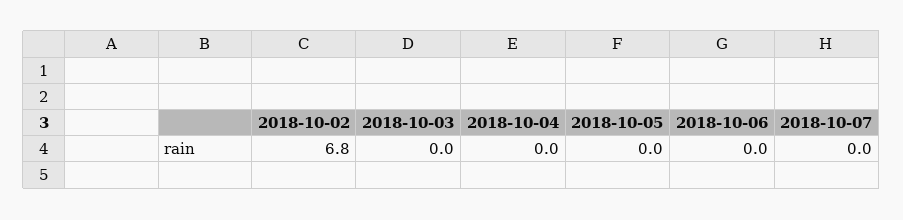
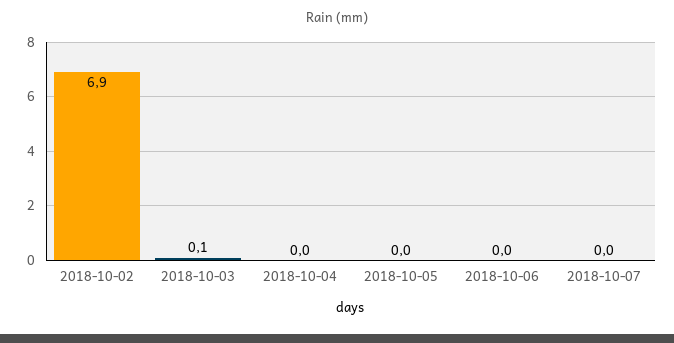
2018-10-02: 6.8 -> 6.9
2018-10-03: 0 -> 0.1

